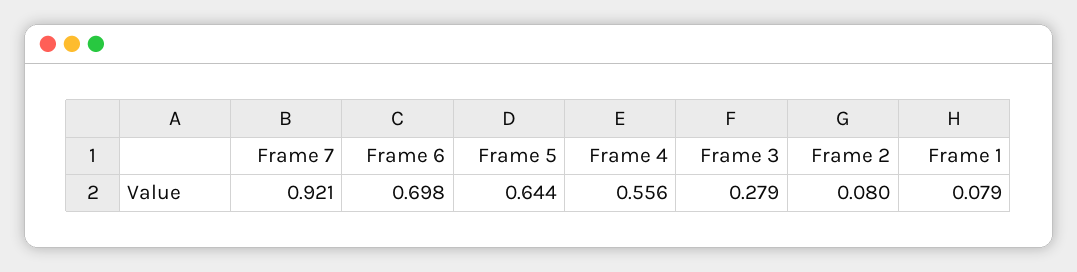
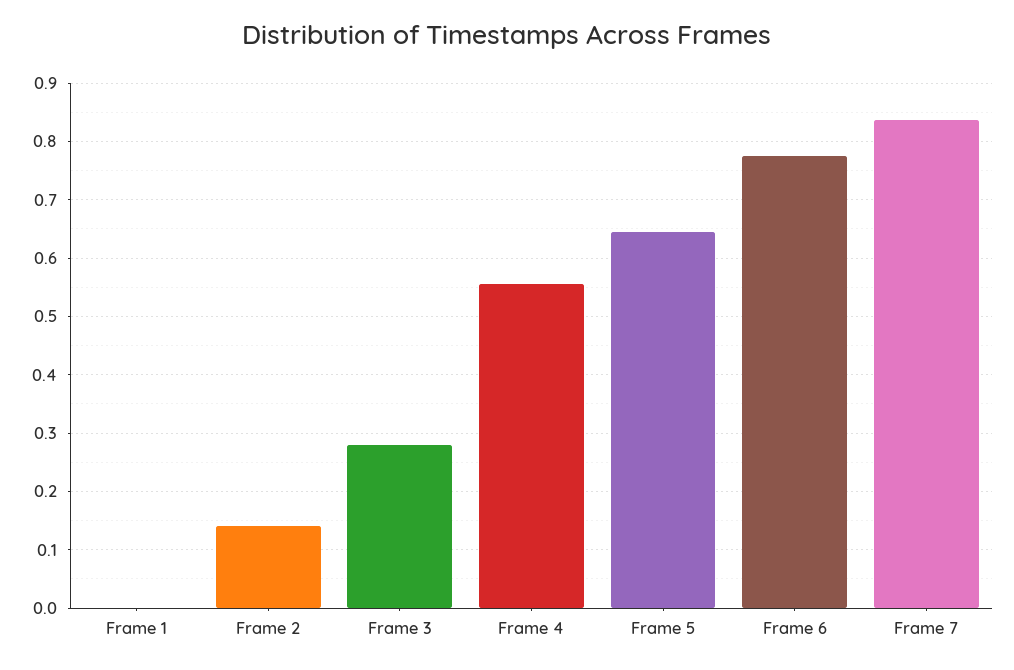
Frame 7: 0.921 -> 0.84
Frame 6: 0.698 -> 0.78
Frame 2: 0.08 -> 0.14
Frame 1: 0.079 -> 0

